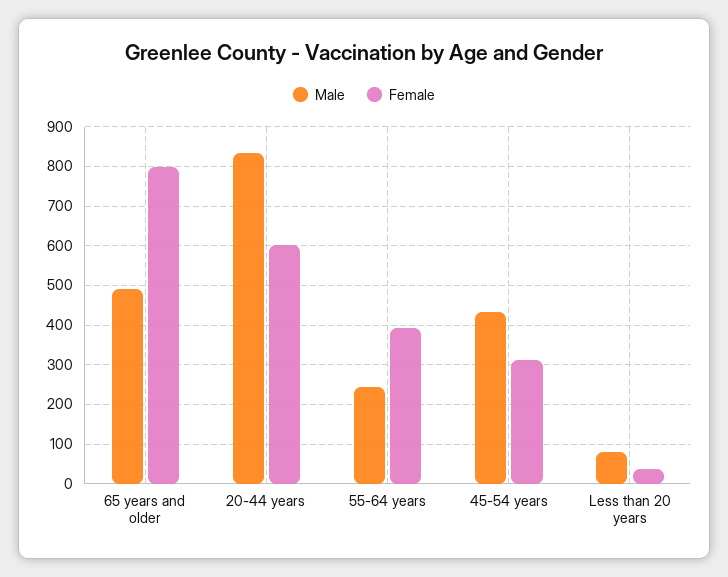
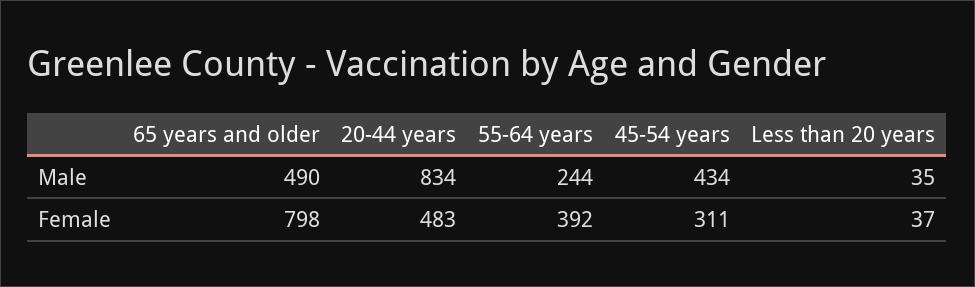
Female, 20-44 years: 600 -> 483
Male, Less than 20 years: 80 -> 35

